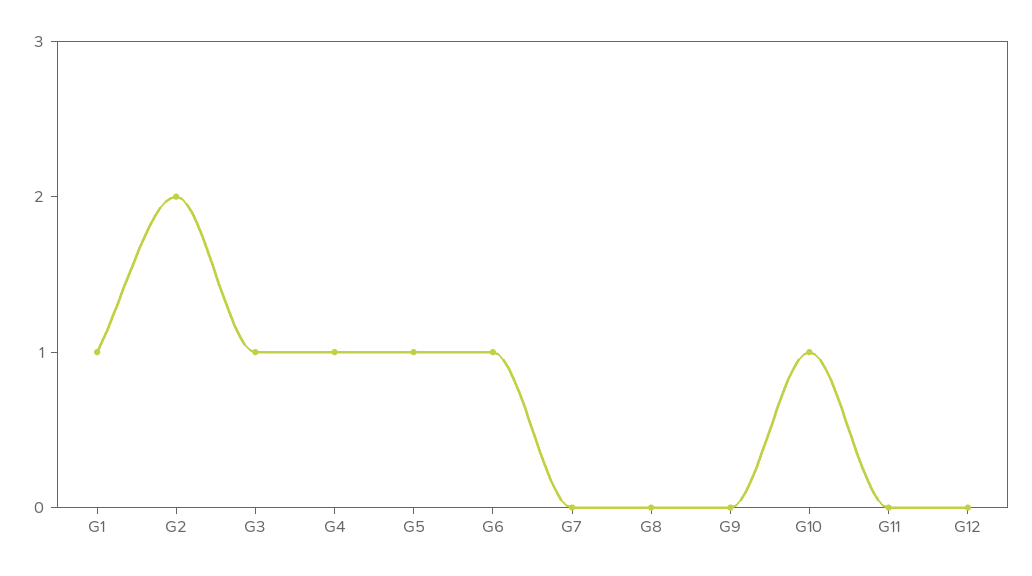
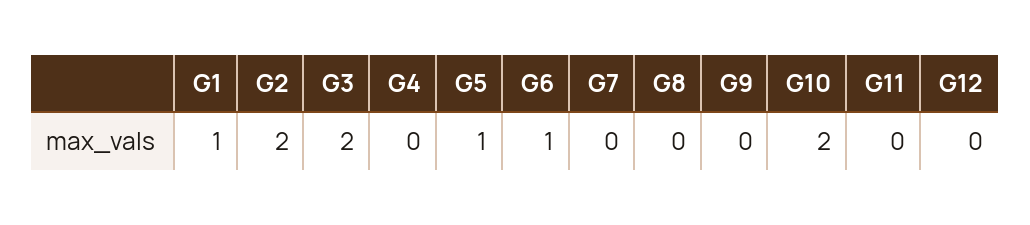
G3: 1 -> 2
G4: 1 -> 0
G10: 1 -> 2

